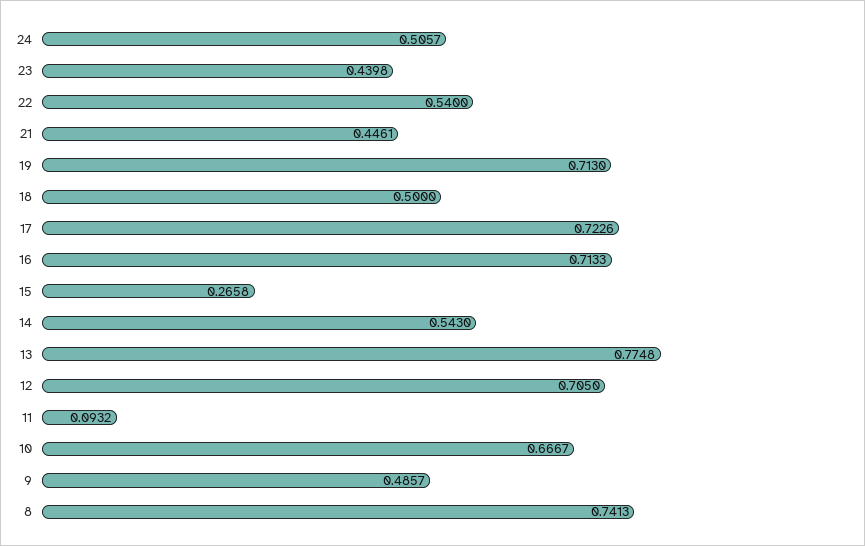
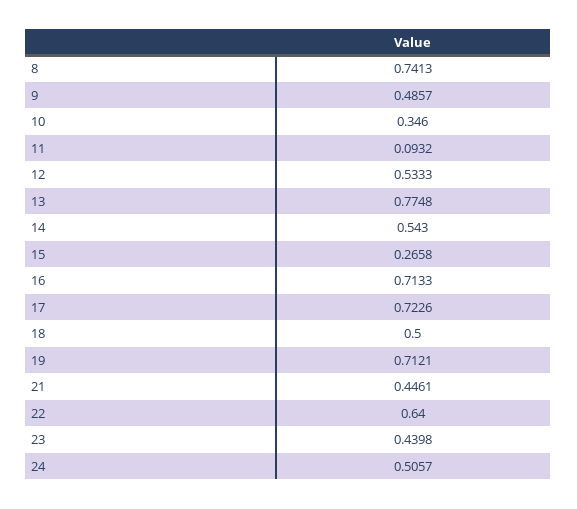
22: 0.54 -> 0.64
19: 0.713 -> 0.7121
12: 0.705 -> 0.5333
10: 0.6667 -> 0.346

